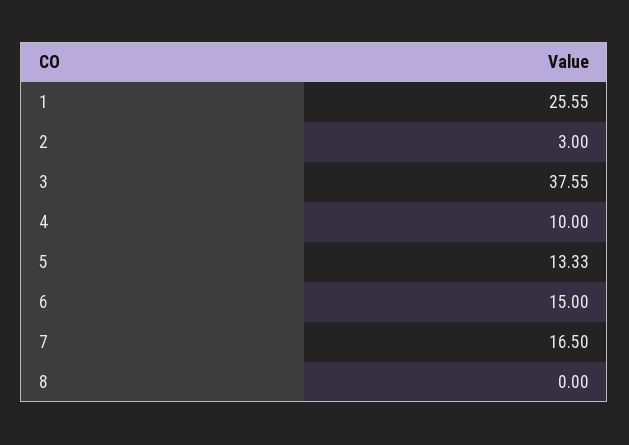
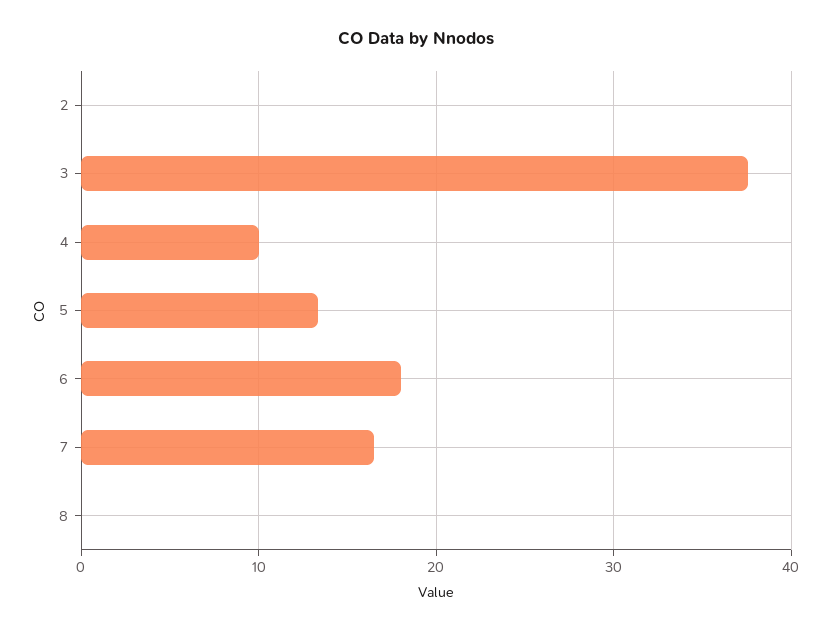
1: 25.55 -> none
2: 3 -> 0
6: 15 -> 18

